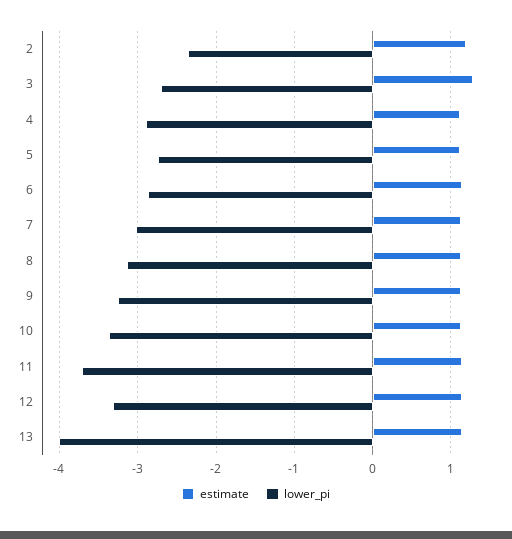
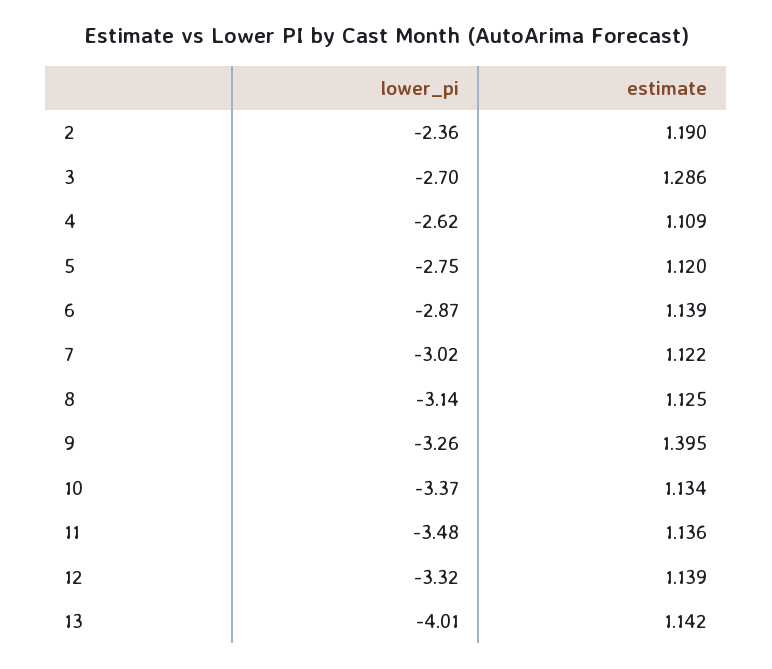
lower_pi, 4: -2.9 -> -2.62
estimate, 9: 1.1 -> 1.395
lower_pi, 11: -3.7 -> -3.48

